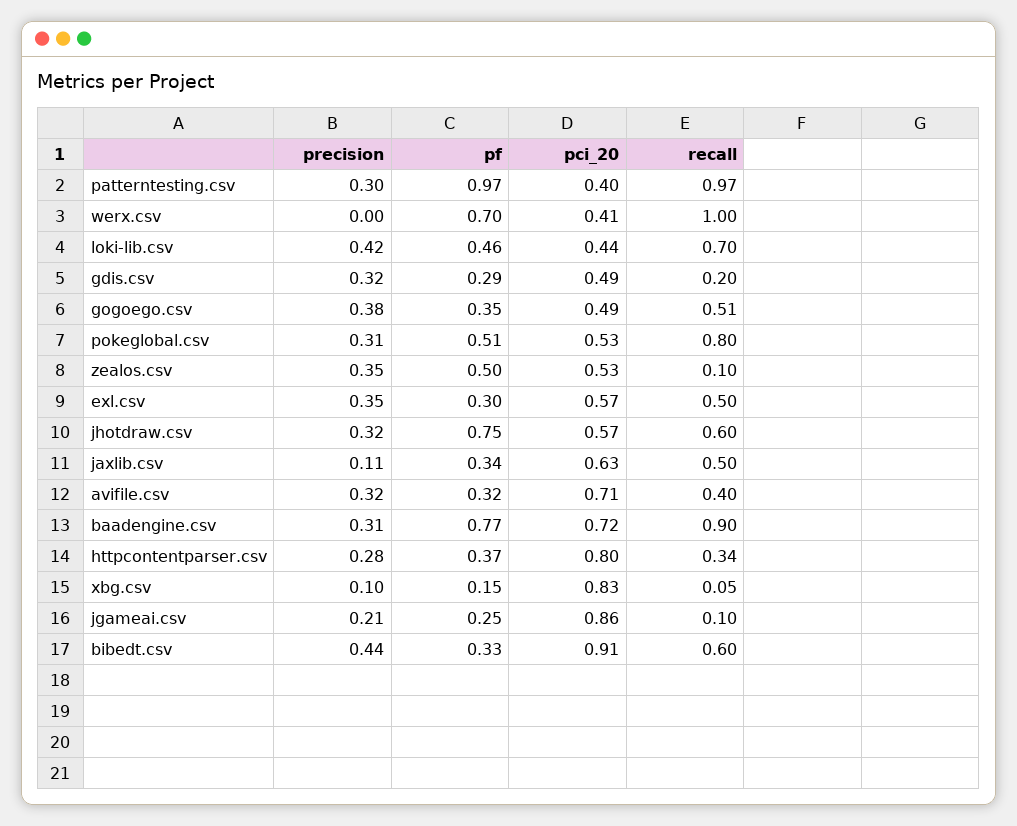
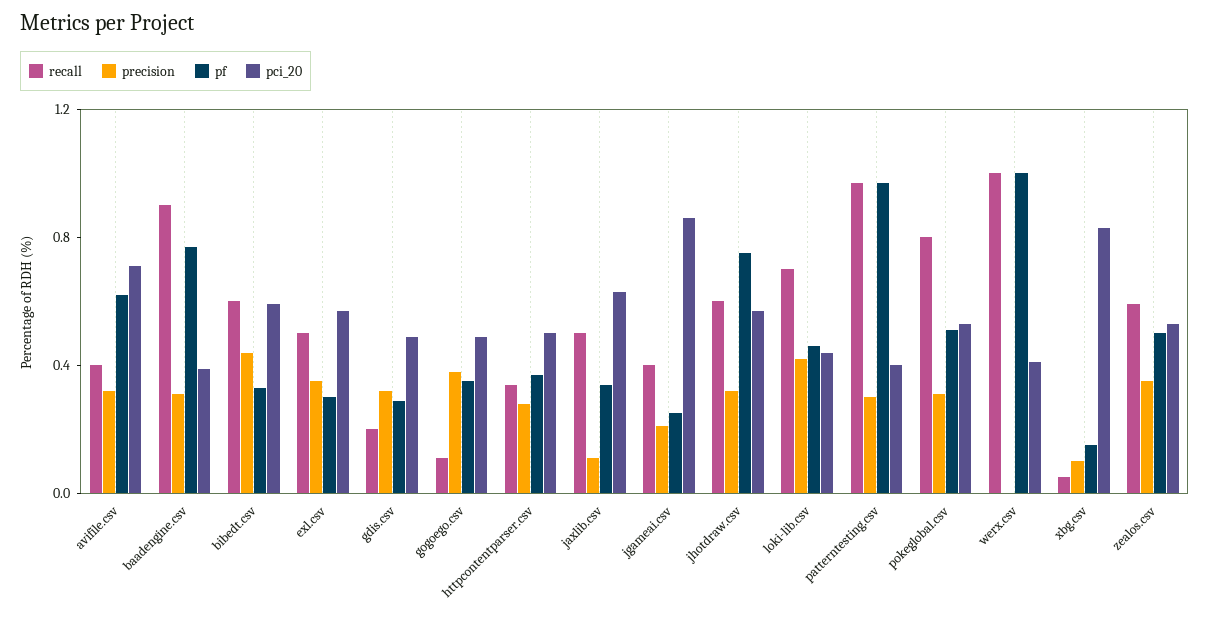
pf, werx.csv: 0.7 -> 1
recall, gogoego.csv: 0.51 -> 0.1
recall, zealos.csv: 0.1 -> 0.6
pf, avifile.csv: 0.32 -> 0.6
pci_20, baadengine.csv: 0.72 -> 0.4
pci_20, httpcontentparser.csv: 0.8 -> 0.5
recall, jgameai.csv: 0.1 -> 0.4
pci_20, bibedt.csv: 0.91 -> 0.6

